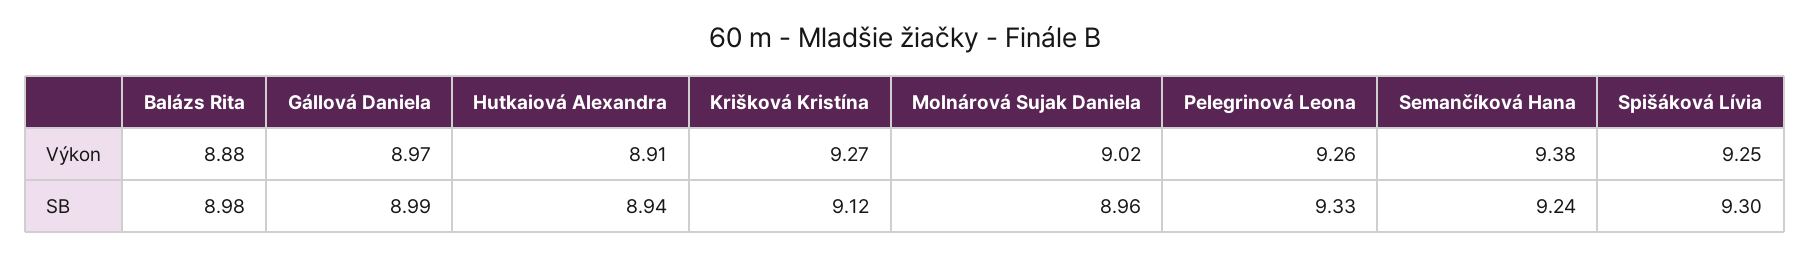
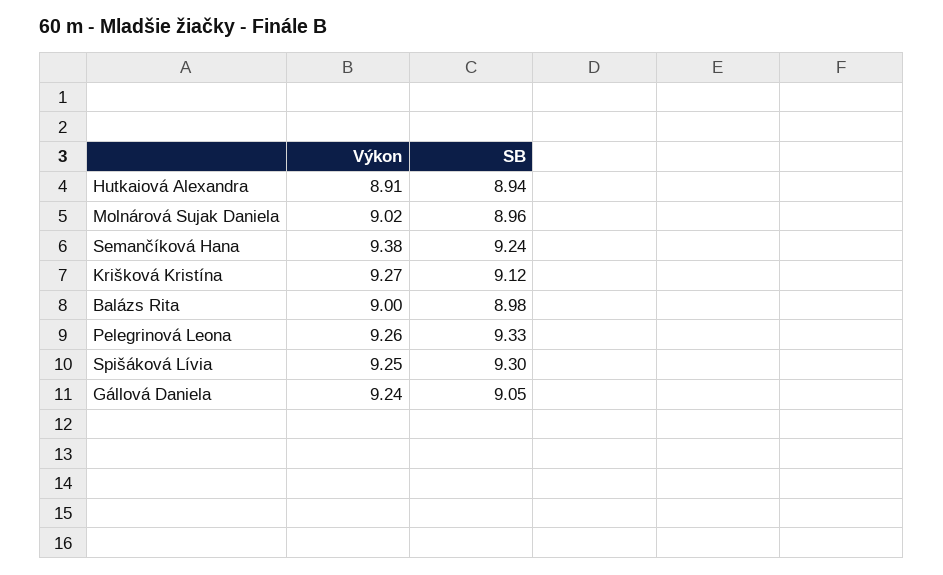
Balázs Rita, Výkon: 8.88 -> 9
Gállová Daniela, Výkon: 8.97 -> 9.24
Gállová Daniela, SB: 8.99 -> 9.05

